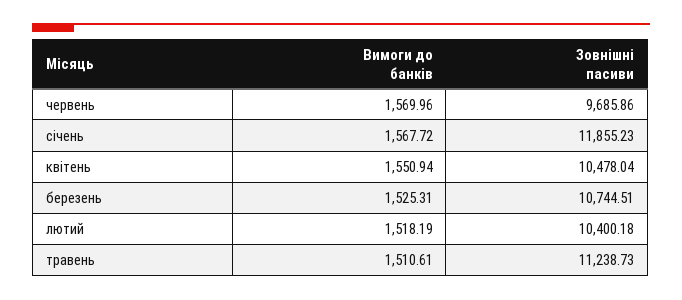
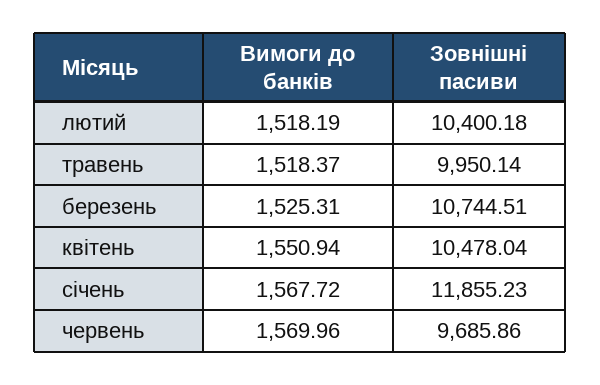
Вимоги до банків, травень: 1510.61 -> 1518.37
Зовнішні пасиви, травень: 11238.73 -> 9950.14

